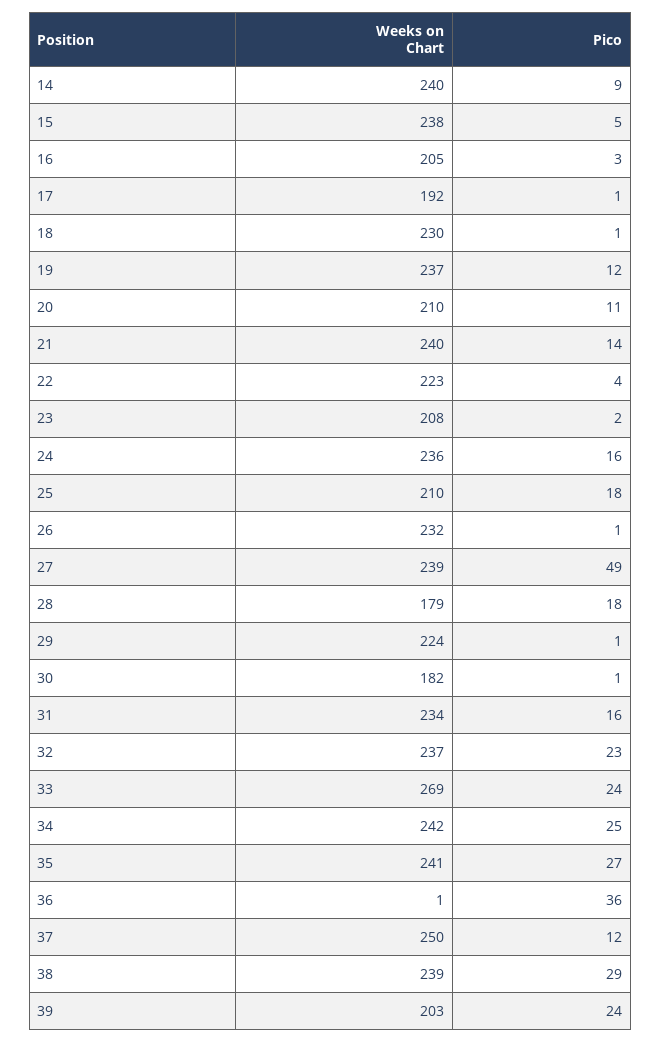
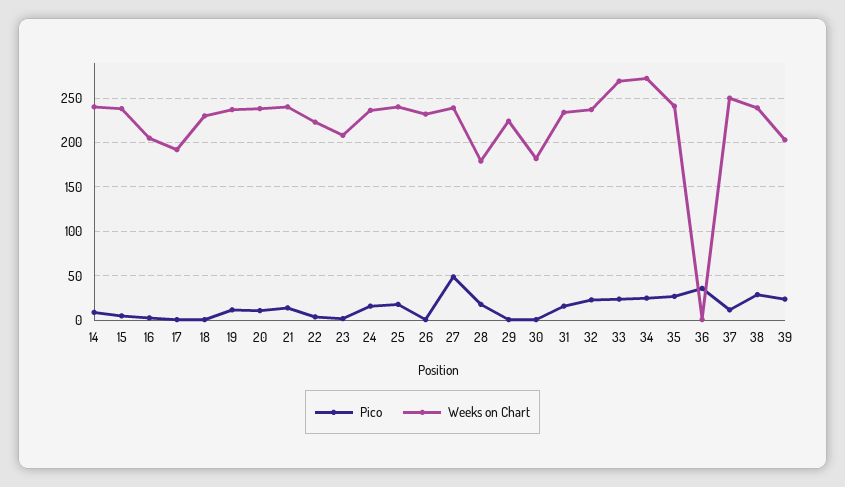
Weeks on Chart, 20: 210 -> 240
Weeks on Chart, 25: 210 -> 240
Weeks on Chart, 34: 242 -> 270

